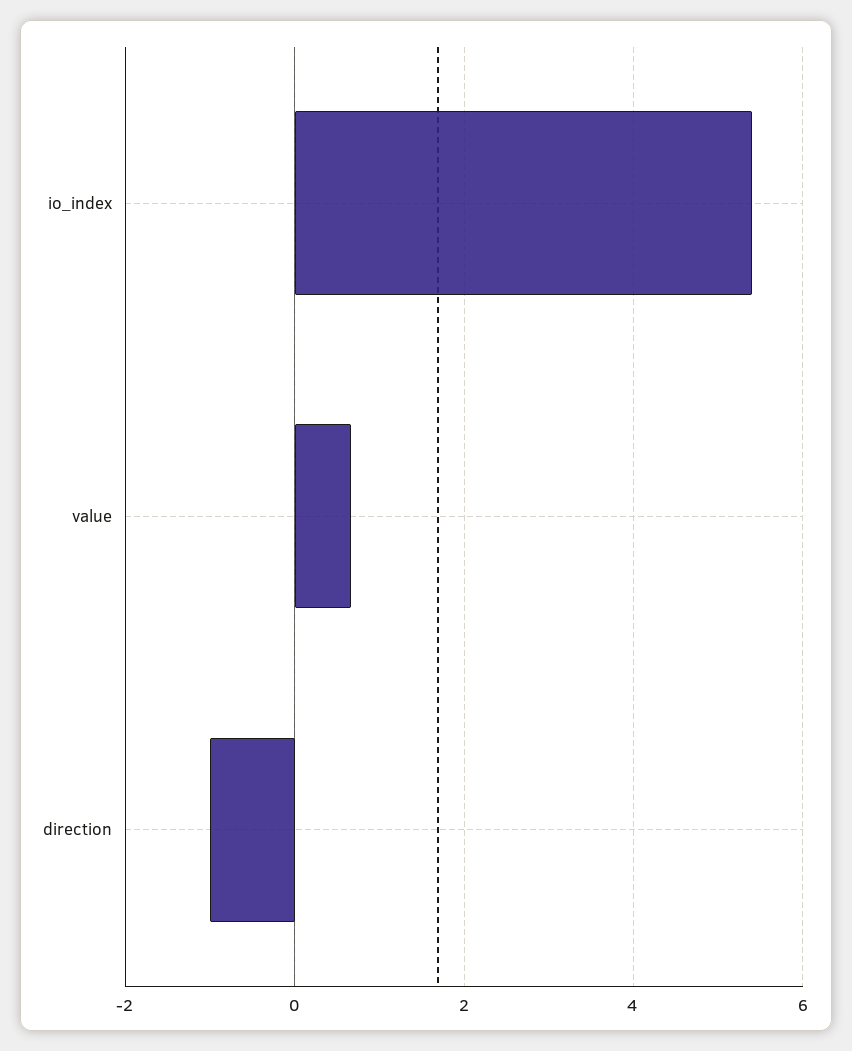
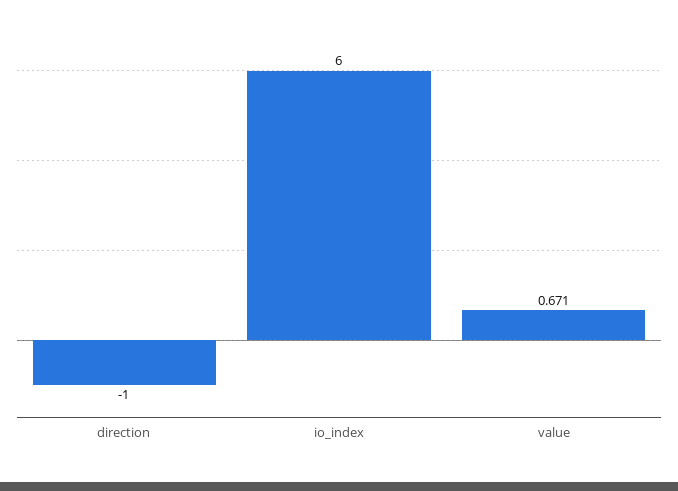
io_index: 5.4 -> 6

